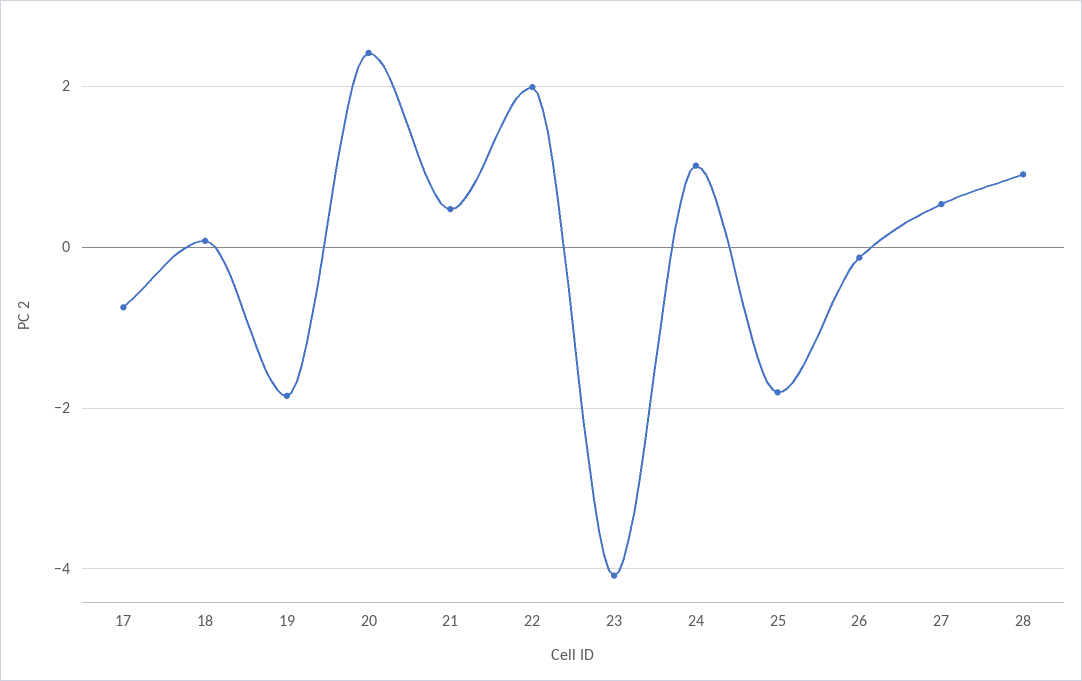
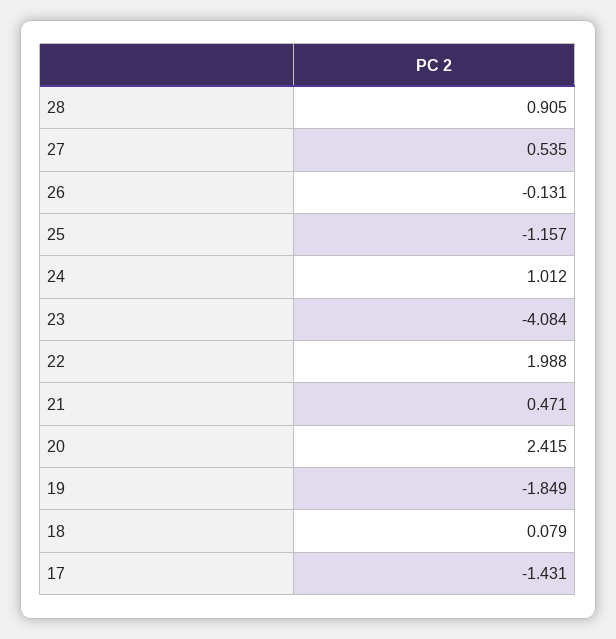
17: -0.8 -> -1.431
25: -1.8 -> -1.157

